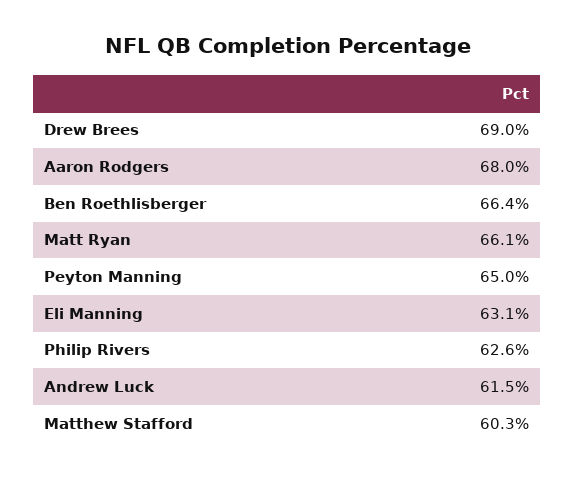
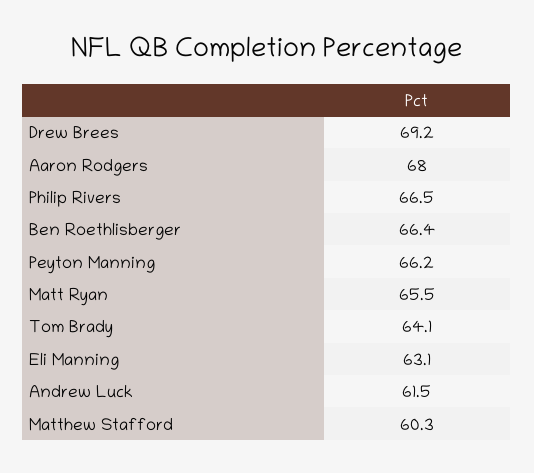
Drew Brees: 69 -> 69.2
Matt Ryan: 66.1 -> 65.5
Peyton Manning: 65 -> 66.2
Philip Rivers: 62.6 -> 66.5
Tom Brady: none -> 64.1

